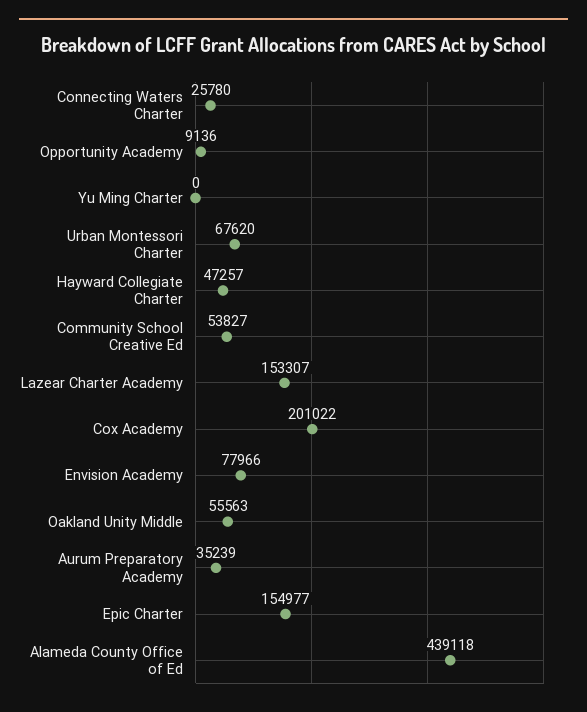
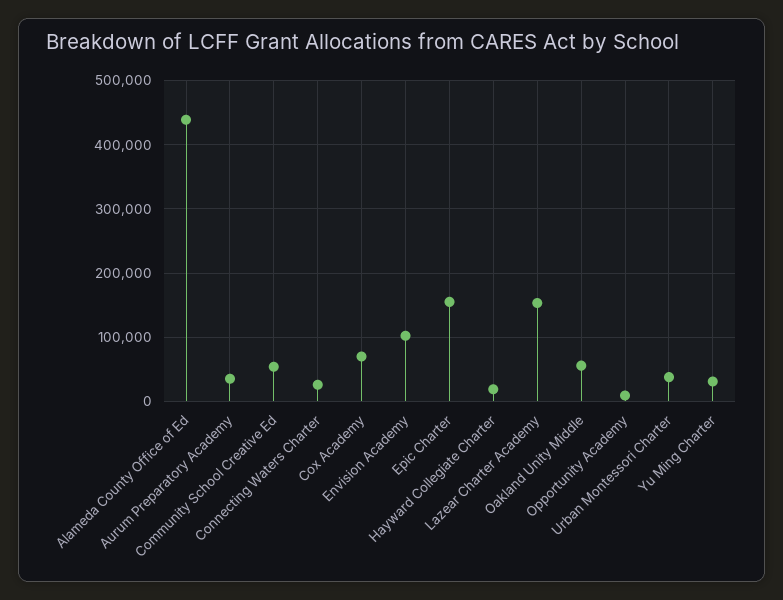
Yu Ming Charter: 0 -> 30000
Urban Montessori Charter: 67620 -> 40000
Hayward Collegiate Charter: 47257 -> 20000
Cox Academy: 201022 -> 70000
Envision Academy: 77966 -> 100000

